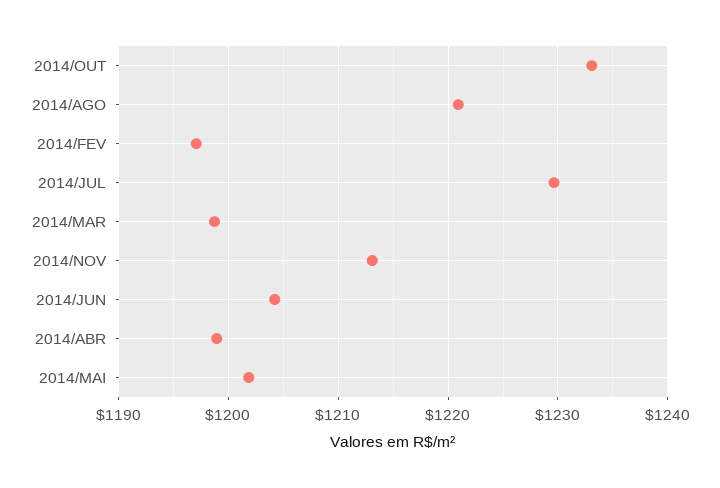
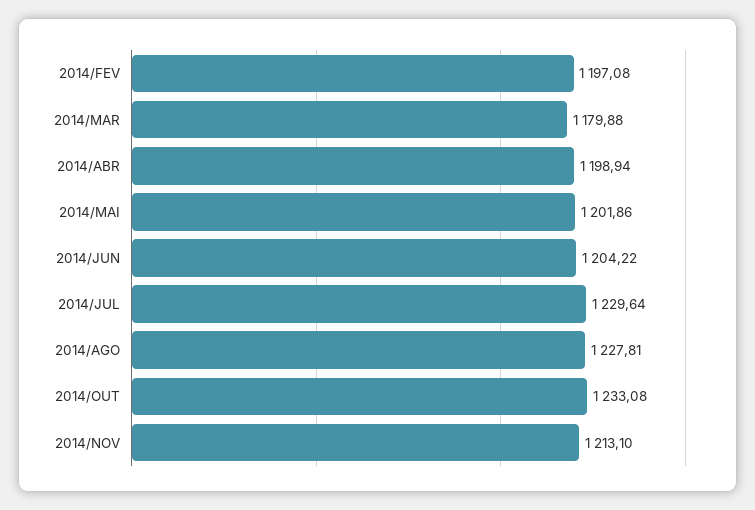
2014/AGO: 1221 -> 1227.81
2014/MAR: 1199 -> 1179.88

